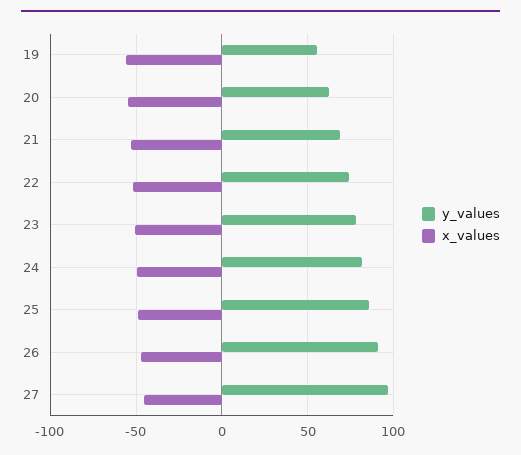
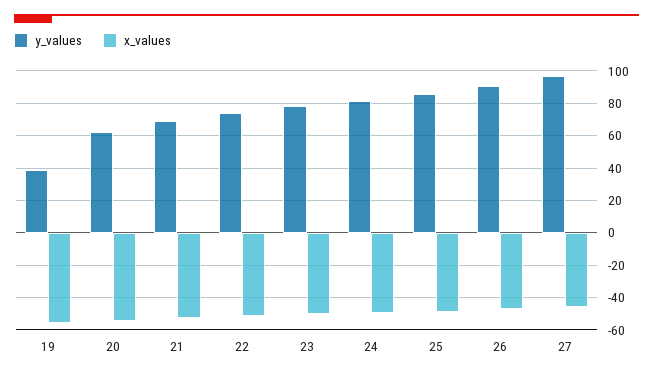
y_values, 19: 55 -> 40

